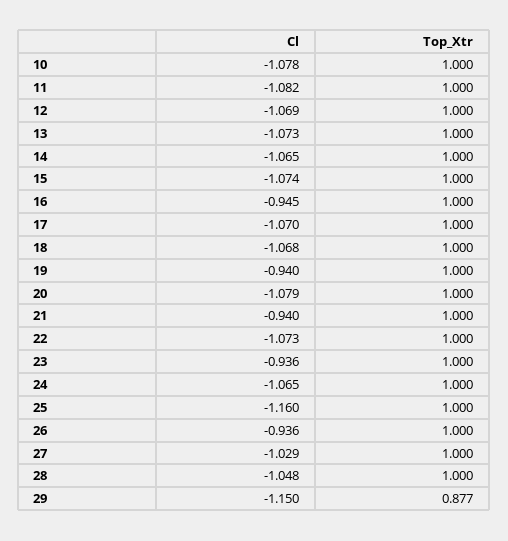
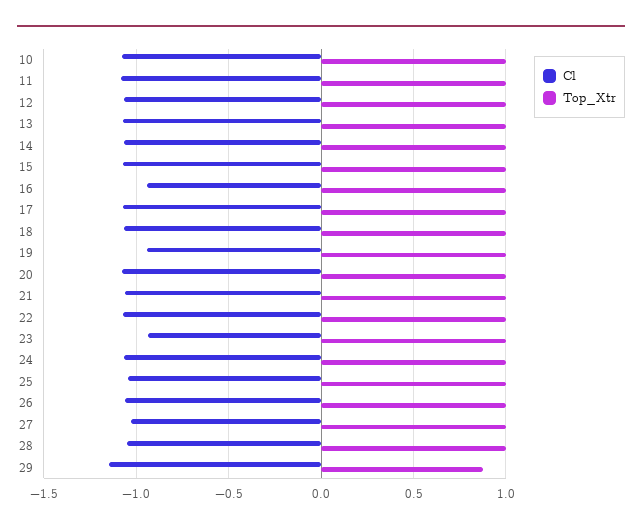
Cl, 21: -0.94 -> -1.05
Cl, 25: -1.16 -> -1.05
Cl, 26: -0.936 -> -1.05

